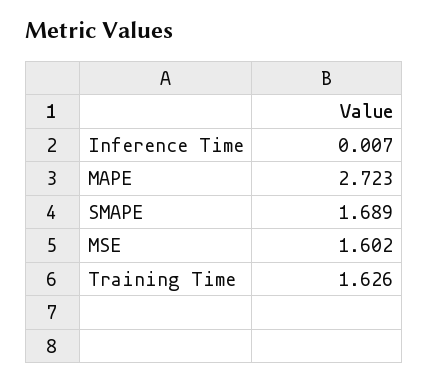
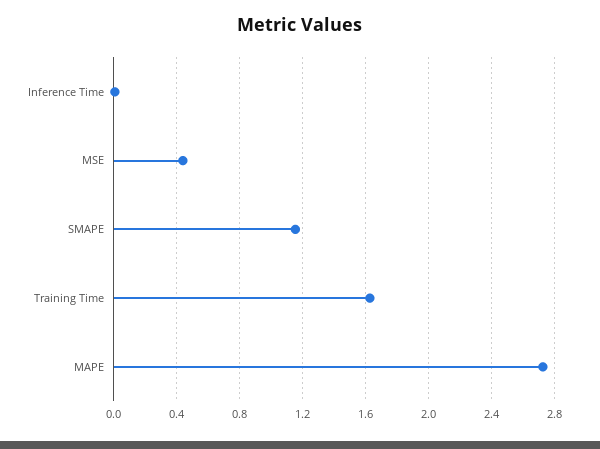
SMAPE: 1.689 -> 1.15
MSE: 1.602 -> 0.45

